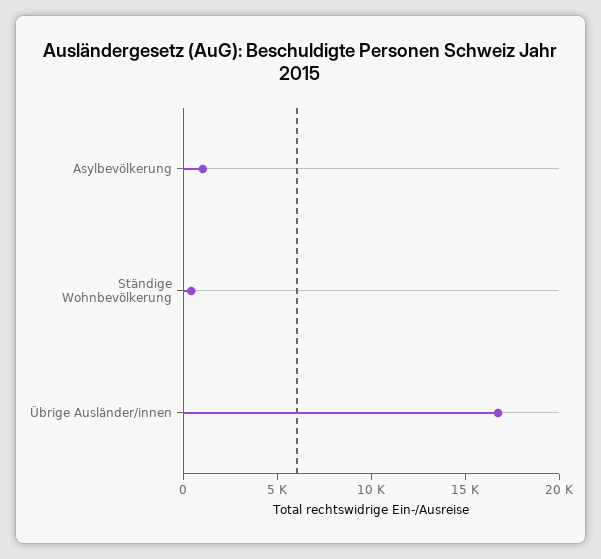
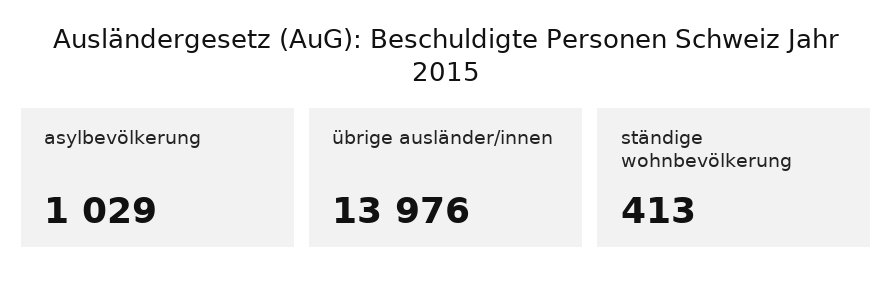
Übrige Ausländer/innen: 17000 -> 13976

